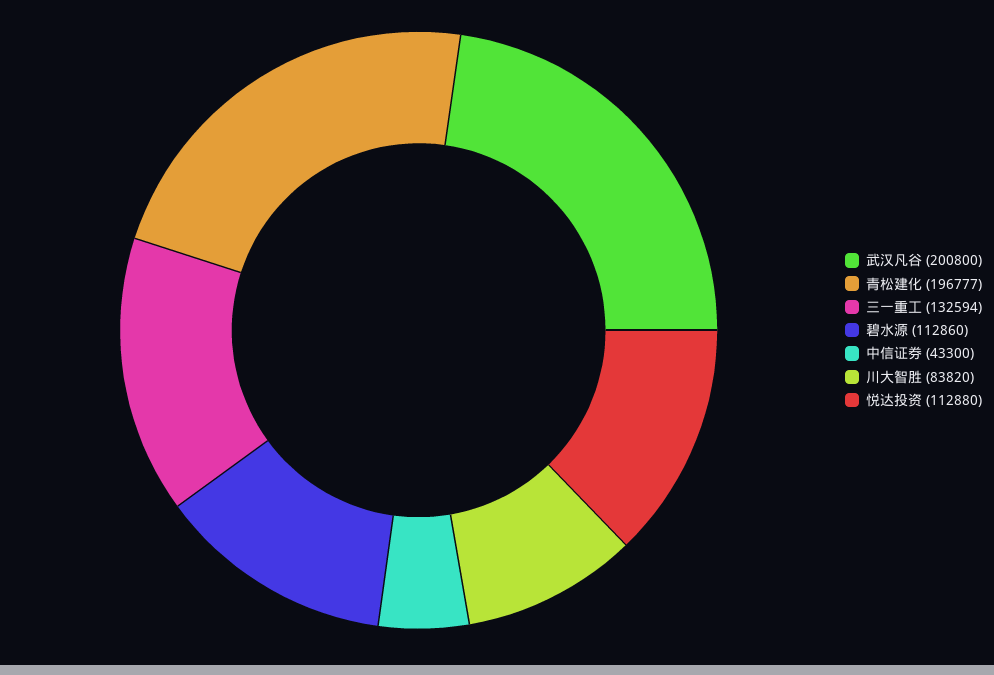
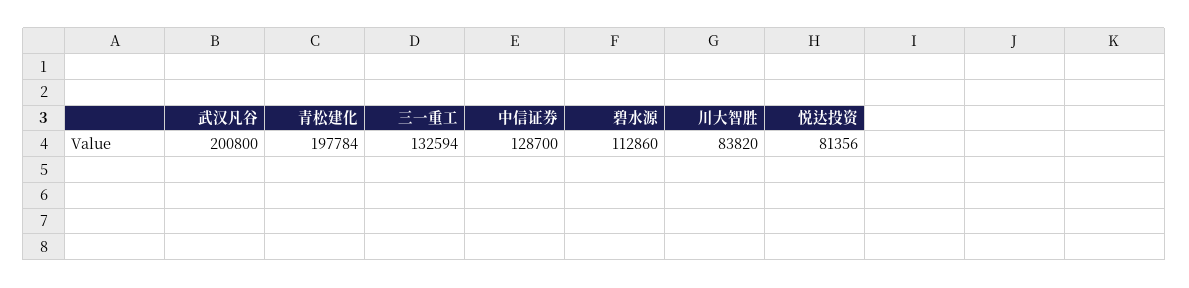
青松建化: 196777 -> 197784
中信证券: 43300 -> 128700
悦达投资: 112880 -> 81356

